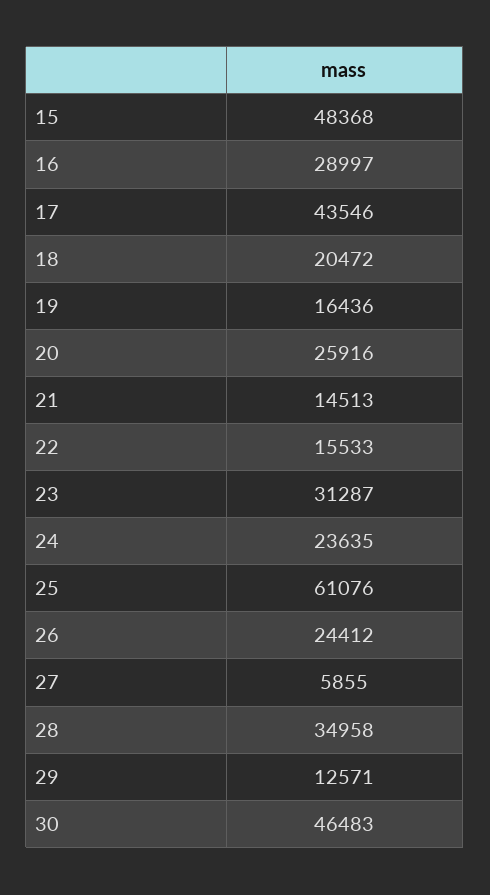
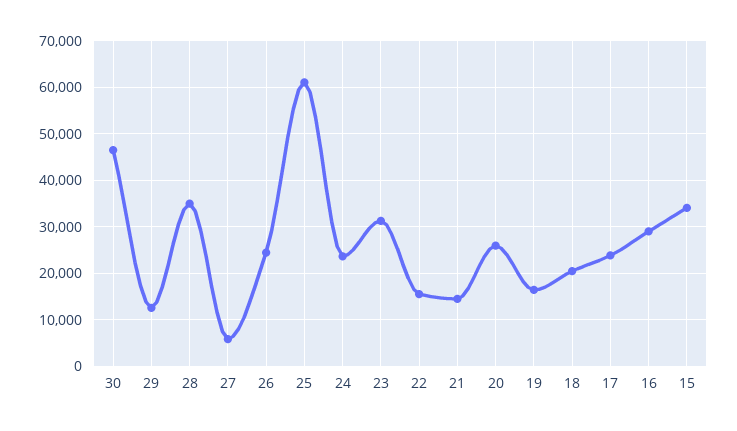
15: 48368 -> 34000
17: 43546 -> 24000

